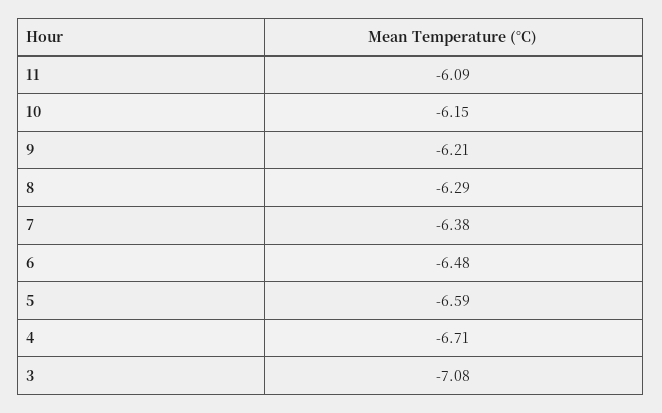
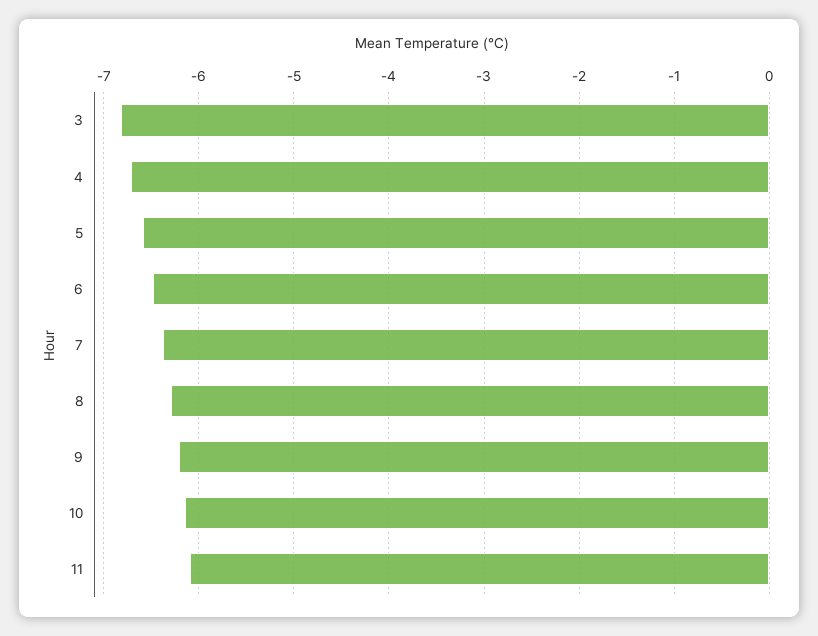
3: -7.08 -> -6.8

